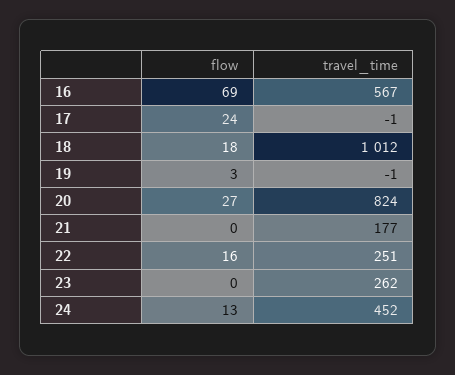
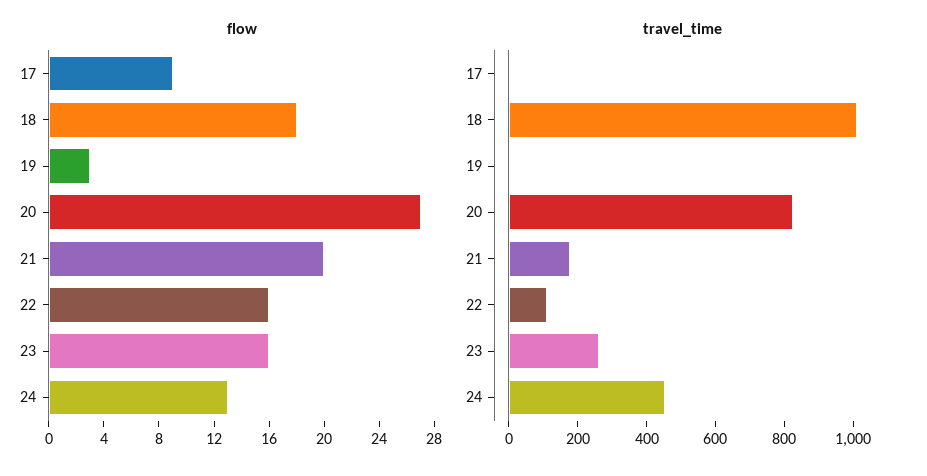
flow, 16: 69 -> none
travel_time, 16: 567 -> none
flow, 17: 24 -> 9
flow, 21: 0 -> 20
travel_time, 22: 251 -> 100
flow, 23: 0 -> 16

